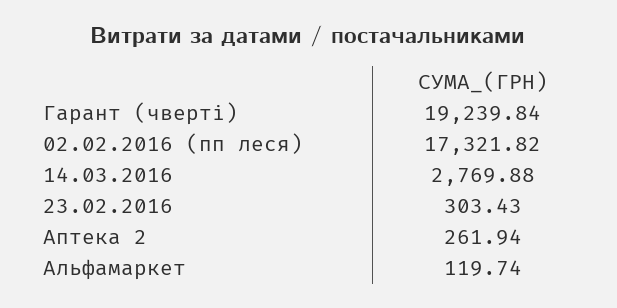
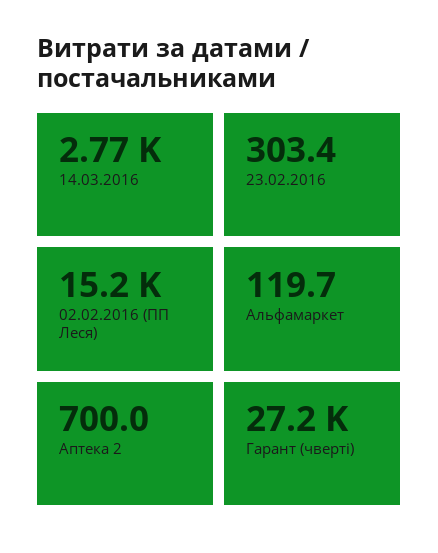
Гарант (чверті): 19239.84 -> 27200
02.02.2016 (пп леся): 17321.82 -> 15200
Аптека 2: 261.94 -> 700

